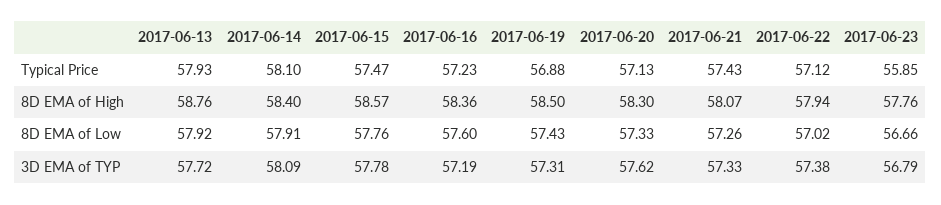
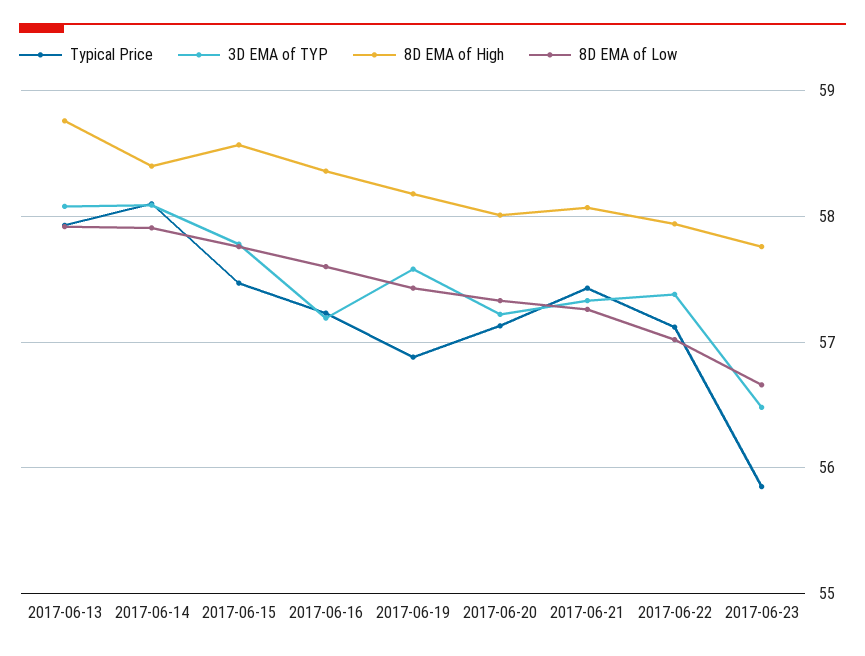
8D EMA of High, 2017-06-19: 58.5 -> 58.2
8D EMA of High, 2017-06-20: 58.3 -> 58
3D EMA of TYP, 2017-06-13: 57.72 -> 58.1
3D EMA of TYP, 2017-06-19: 57.31 -> 57.6
3D EMA of TYP, 2017-06-20: 57.62 -> 57.2
3D EMA of TYP, 2017-06-23: 56.79 -> 56.5

